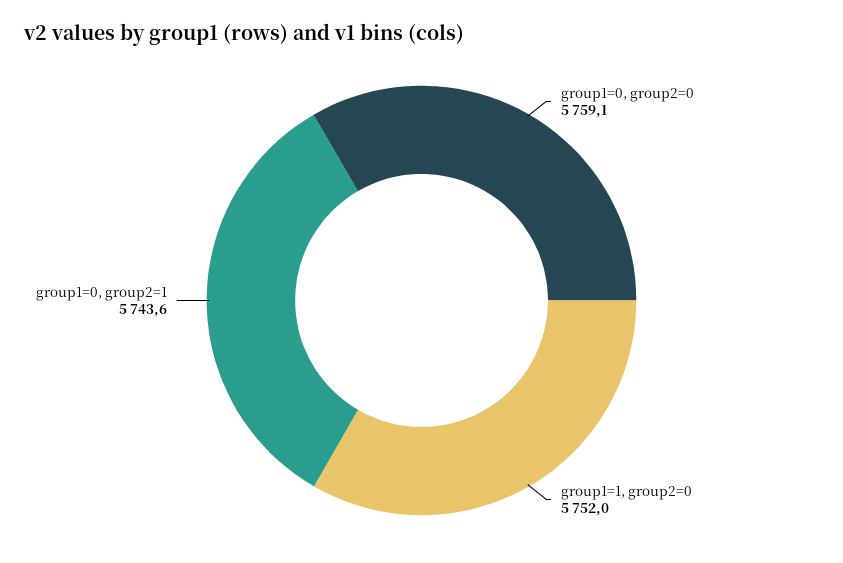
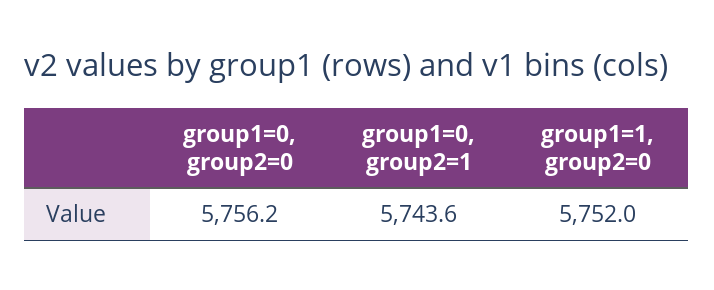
group1=0, group2=0: 5759.1 -> 5756.2

